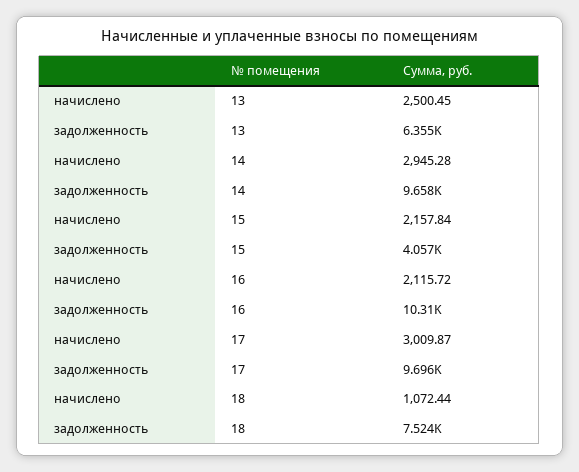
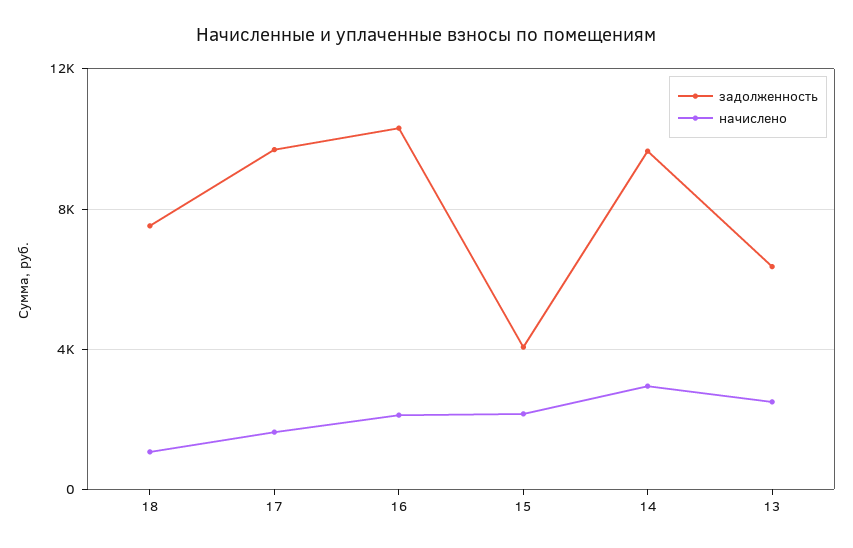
начислено, 17: 3009.87 -> 1500

